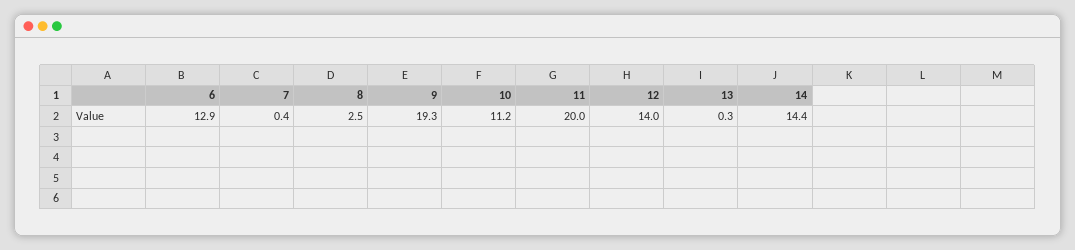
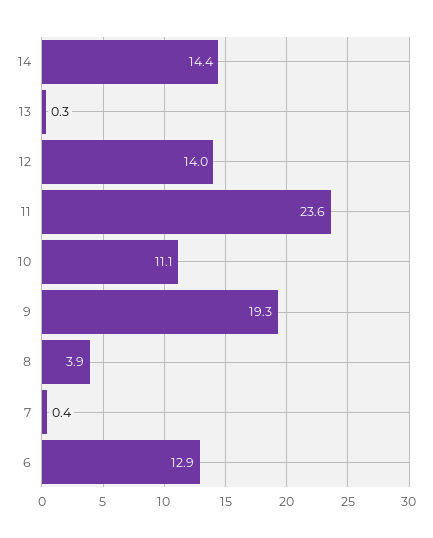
8: 2.5 -> 3.9
10: 11.2 -> 11.1
11: 20 -> 23.6

